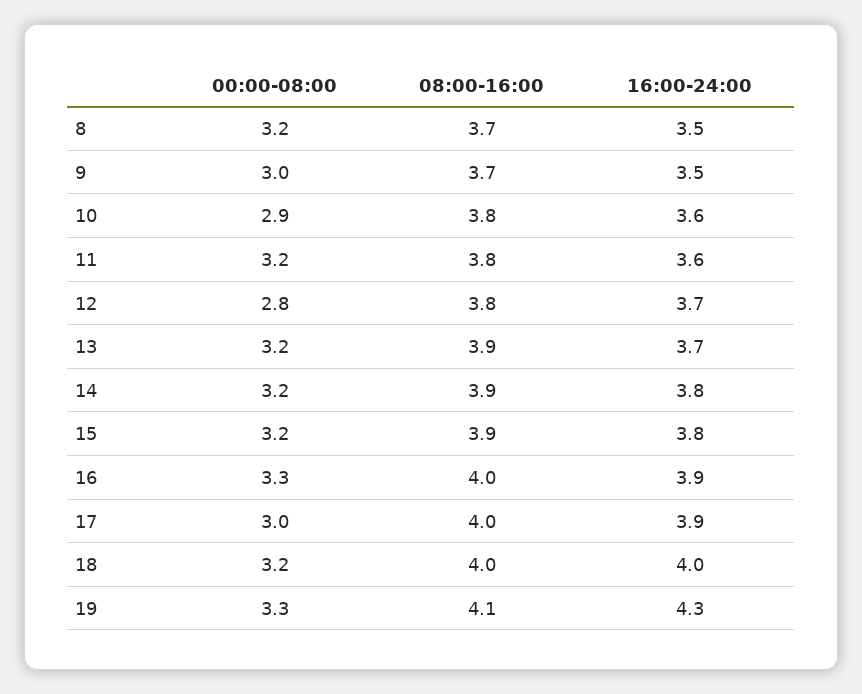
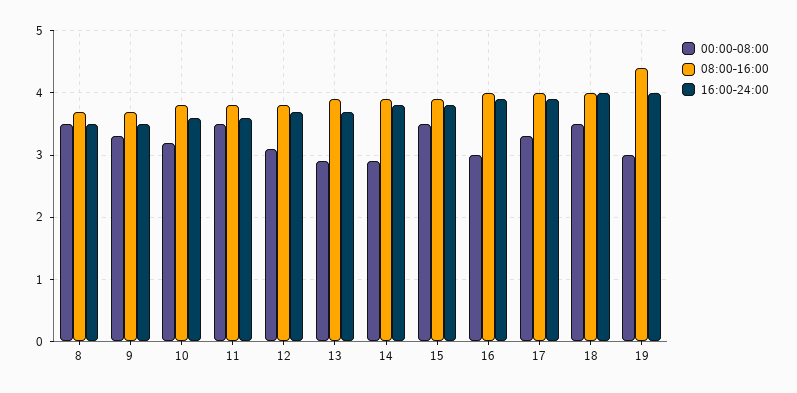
00:00-08:00, 8: 3.2 -> 3.5
00:00-08:00, 9: 3 -> 3.3
00:00-08:00, 10: 2.9 -> 3.2
00:00-08:00, 11: 3.2 -> 3.5
00:00-08:00, 12: 2.8 -> 3.1
00:00-08:00, 13: 3.2 -> 2.9
00:00-08:00, 14: 3.2 -> 2.9
00:00-08:00, 15: 3.2 -> 3.5
00:00-08:00, 16: 3.3 -> 3
00:00-08:00, 17: 3 -> 3.3
00:00-08:00, 18: 3.2 -> 3.5
00:00-08:00, 19: 3.3 -> 3
08:00-16:00, 19: 4.1 -> 4.4
16:00-24:00, 19: 4.3 -> 4

